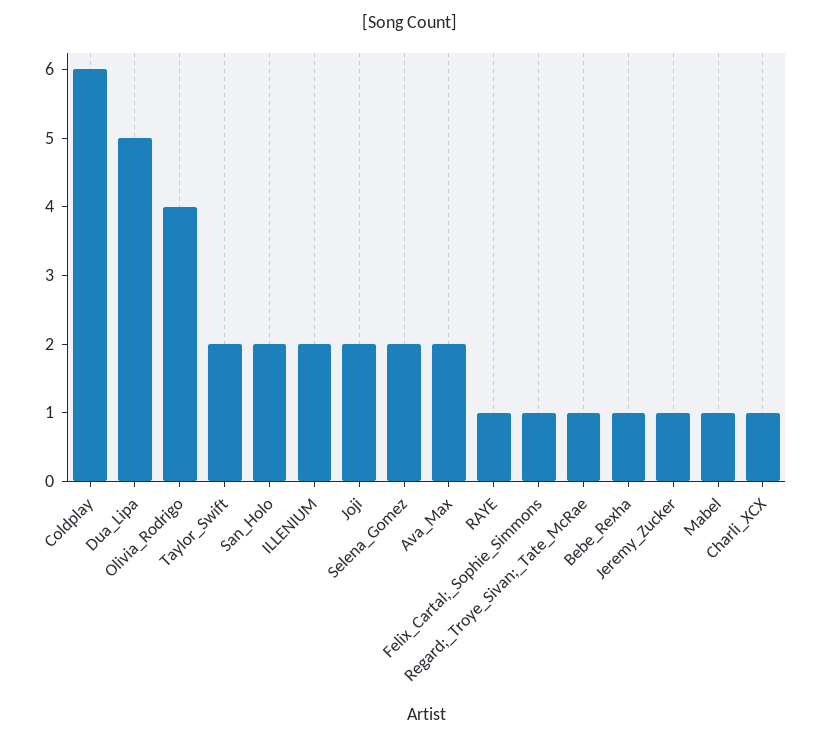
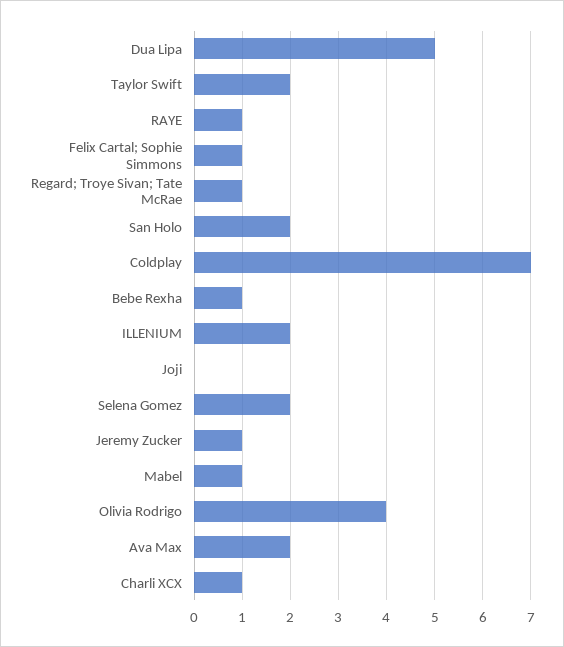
Coldplay: 6 -> 7
Joji: 2 -> 0

